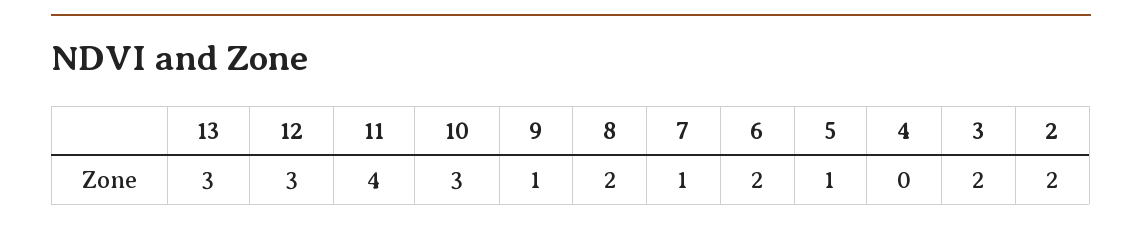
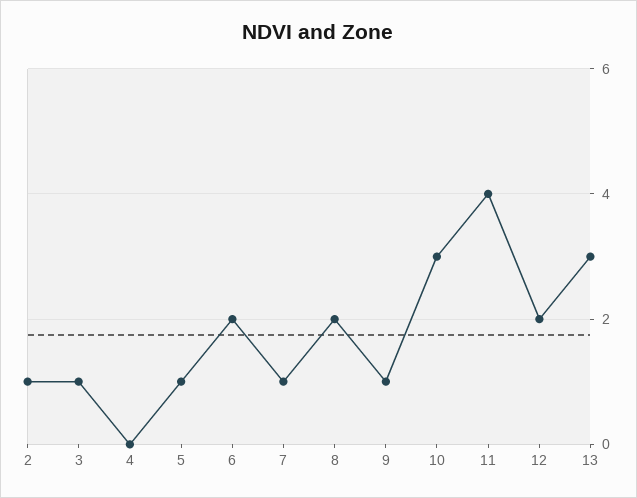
12: 3 -> 2
3: 2 -> 1
2: 2 -> 1

